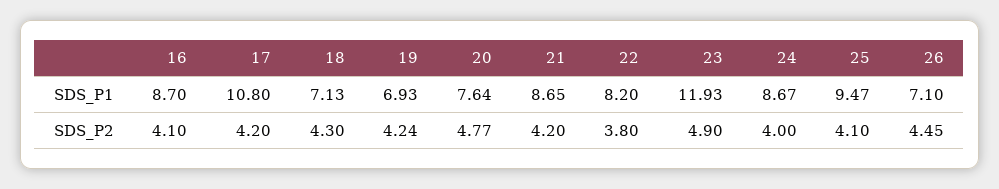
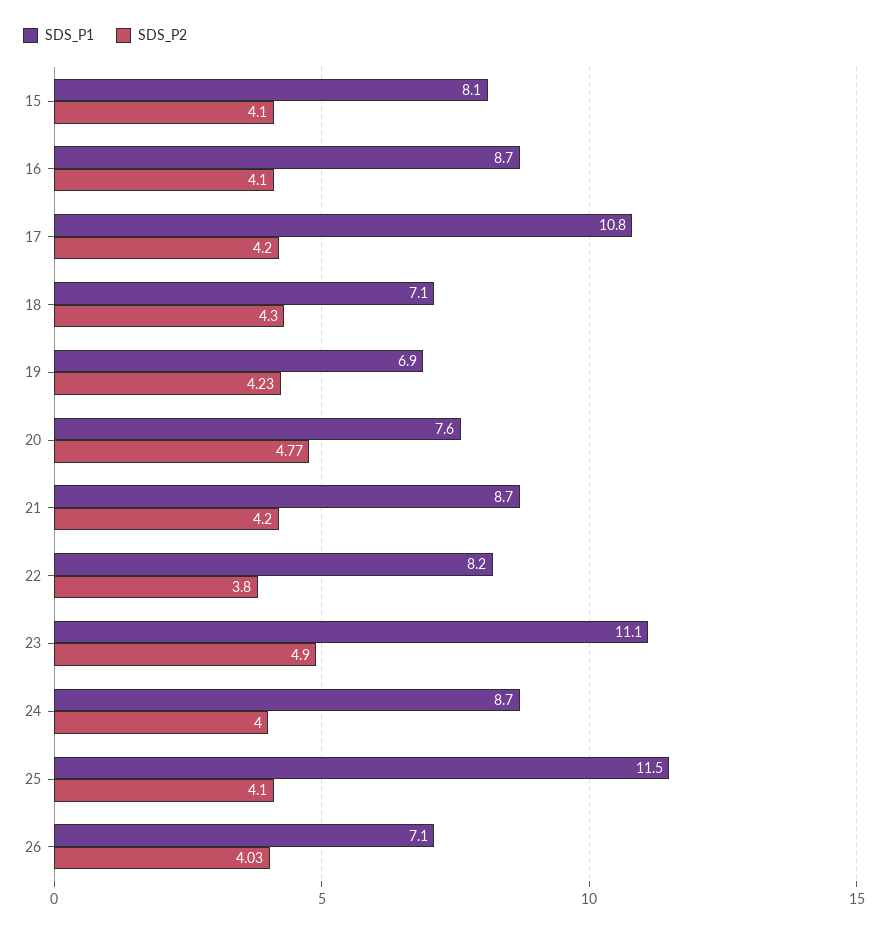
SDS_P1, 23: 11.93 -> 11.1
SDS_P1, 25: 9.47 -> 11.5
SDS_P2, 19: 4.24 -> 4.23
SDS_P2, 26: 4.45 -> 4.03
SDS_P1, 15: none -> 8.1
SDS_P2, 15: none -> 4.1

